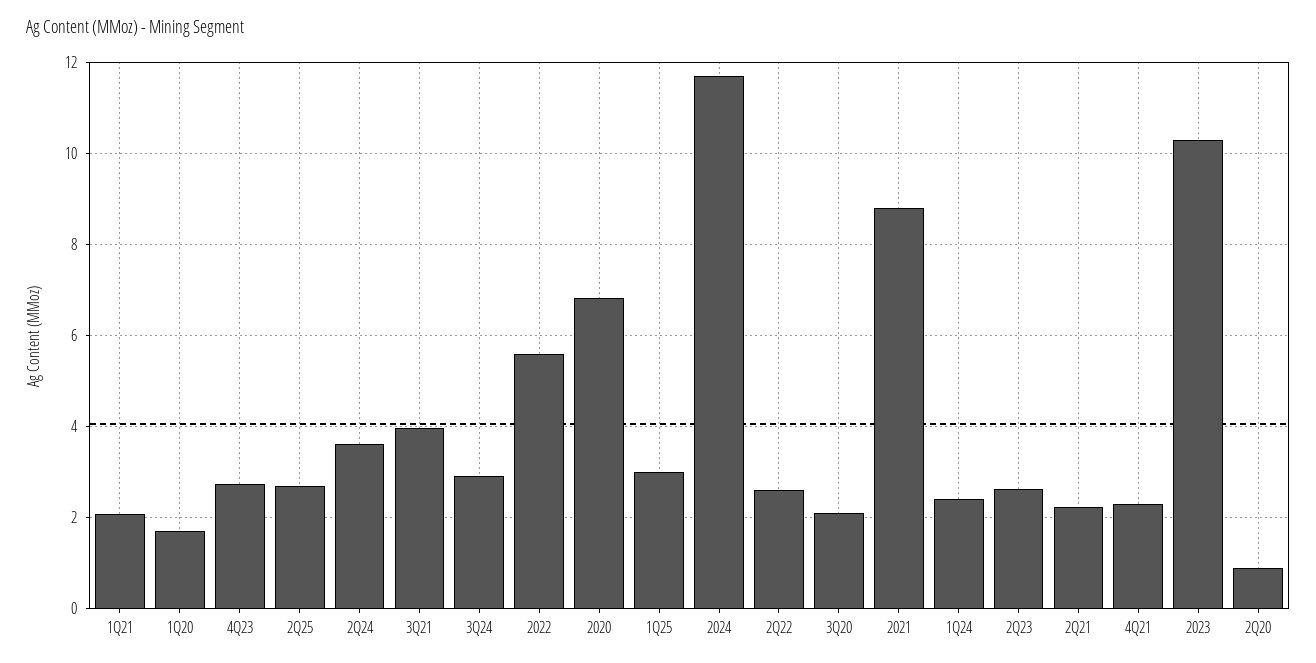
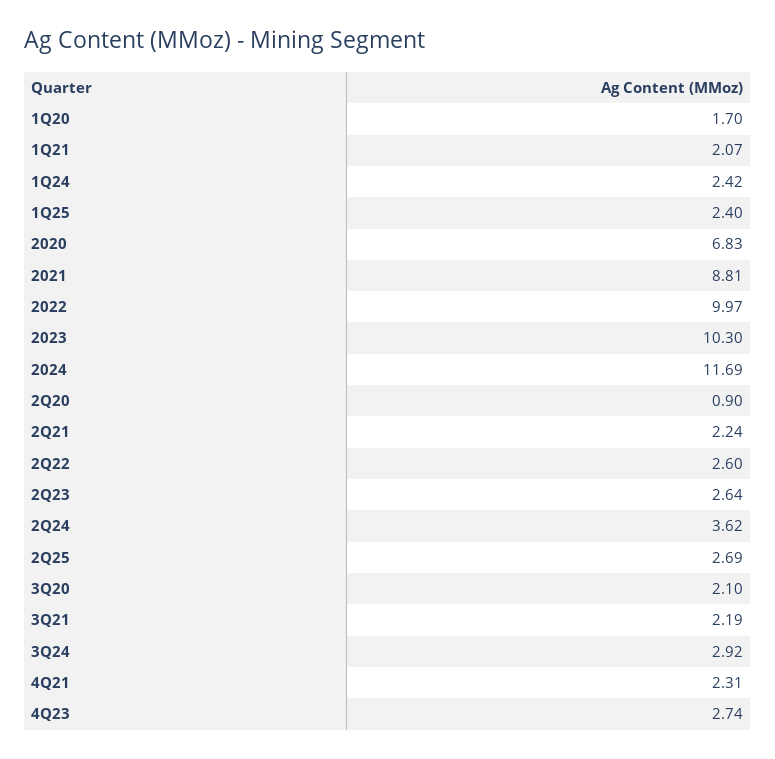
3Q21: 4 -> 2.19
2022: 5.6 -> 9.97
1Q25: 3 -> 2.4

